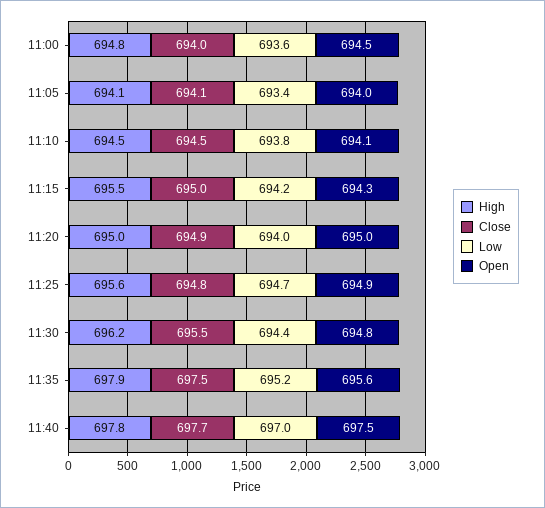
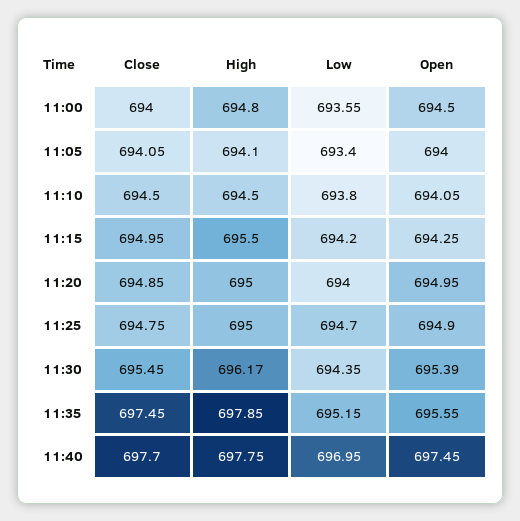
High, 11:25: 695.6 -> 695
Open, 11:30: 694.8 -> 695.39

